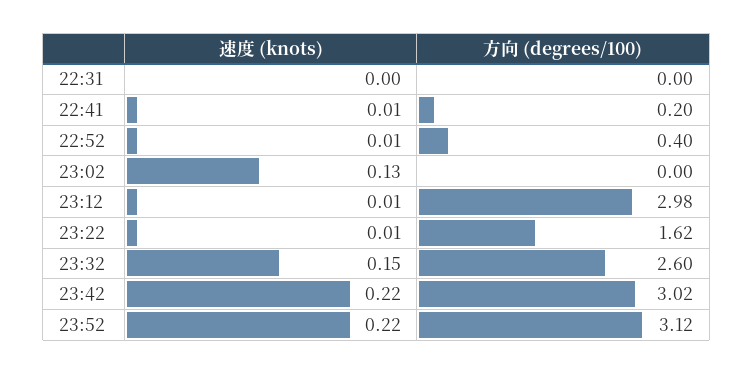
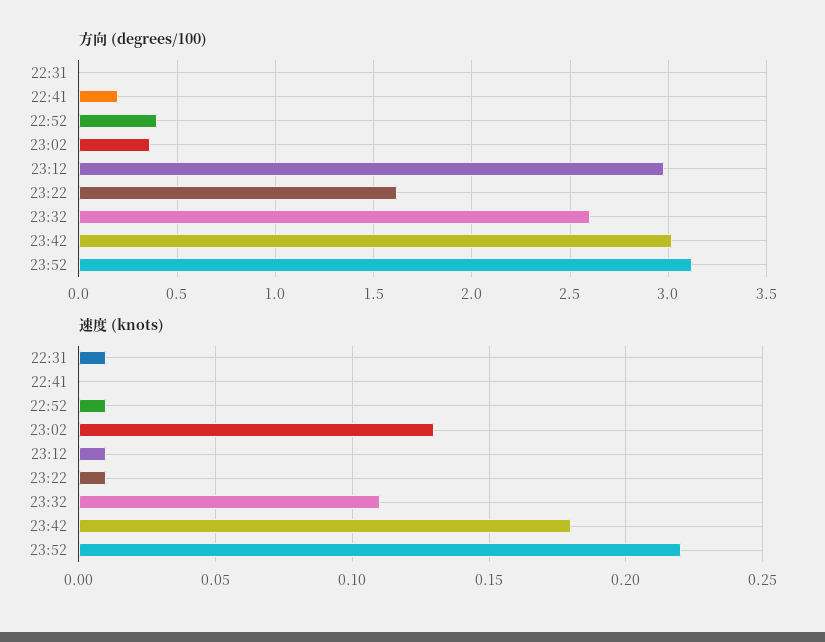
速度 (knots), 22:31: 0 -> 0.01
速度 (knots), 22:41: 0.01 -> 0
方向 (degrees/100), 23:02: 0 -> 0.35
速度 (knots), 23:32: 0.15 -> 0.11
速度 (knots), 23:42: 0.22 -> 0.18

